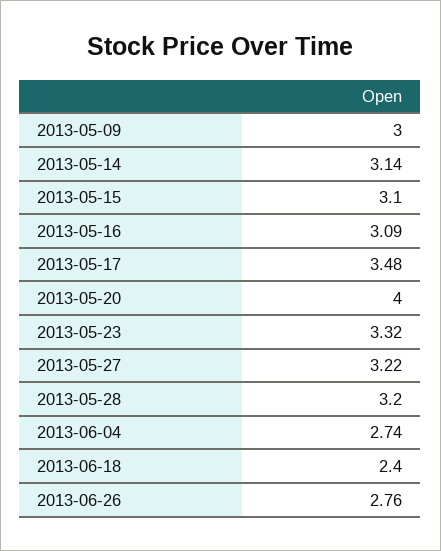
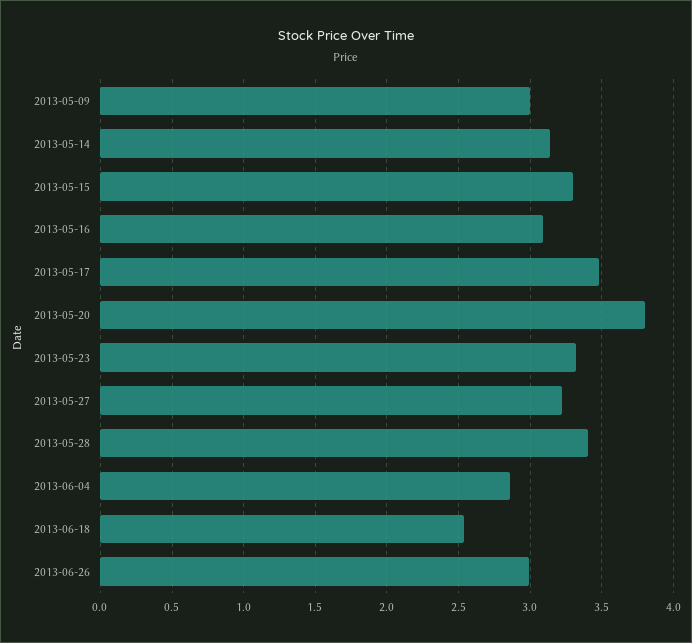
2013-05-15: 3.1 -> 3.3
2013-05-20: 4 -> 3.8
2013-05-28: 3.2 -> 3.4
2013-06-04: 2.74 -> 2.85
2013-06-18: 2.4 -> 2.55
2013-06-26: 2.76 -> 3

